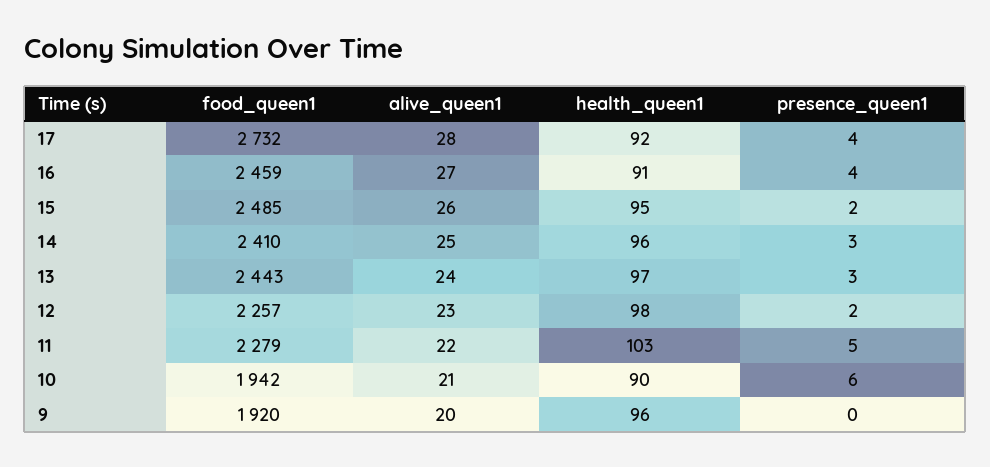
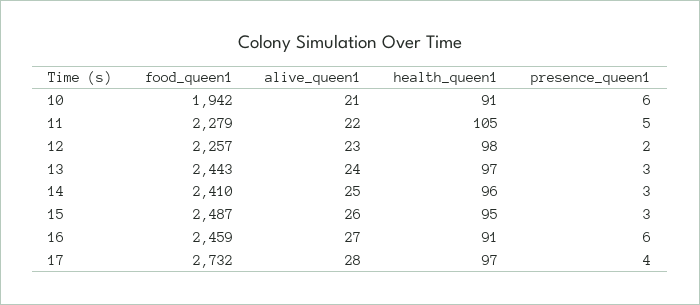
health_queen1, 17: 92 -> 97
presence_queen1, 16: 4 -> 6
food_queen1, 15: 2485 -> 2487
presence_queen1, 15: 2 -> 3
health_queen1, 11: 103 -> 105
health_queen1, 10: 90 -> 91
food_queen1, 9: 1920 -> none
alive_queen1, 9: 20 -> none
health_queen1, 9: 96 -> none
presence_queen1, 9: 0 -> none

